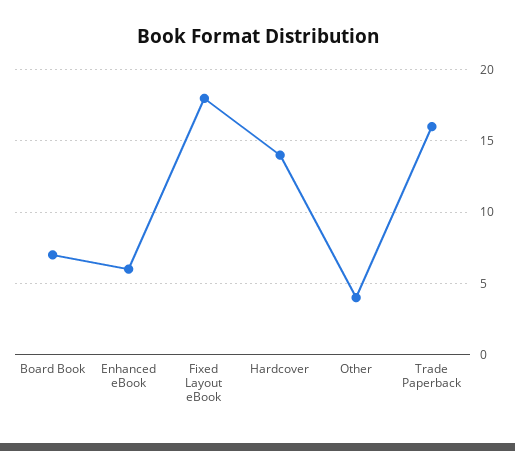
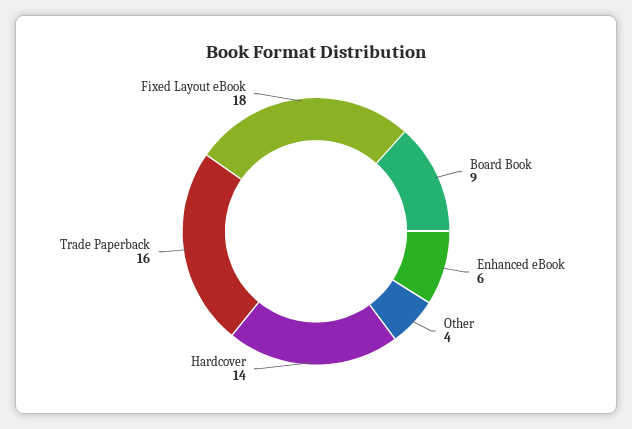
Board Book: 7 -> 9

